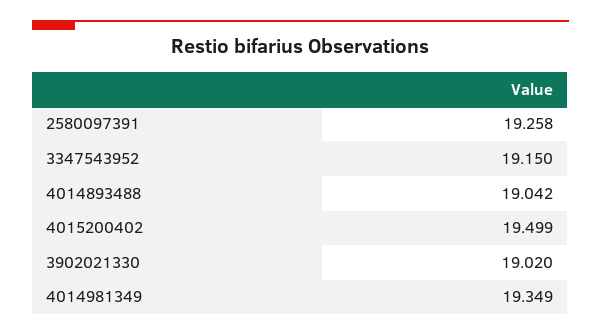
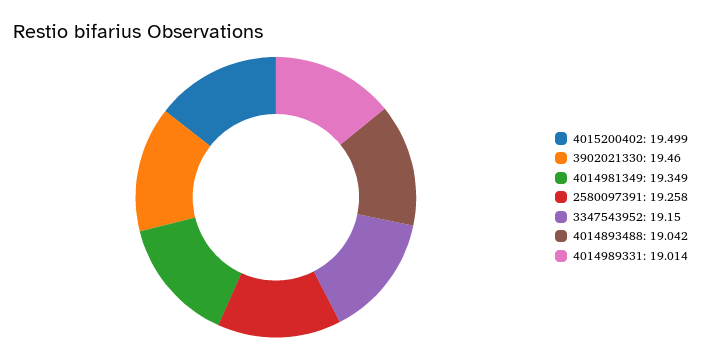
3902021330: 19.02 -> 19.46
4014989331: none -> 19.014

